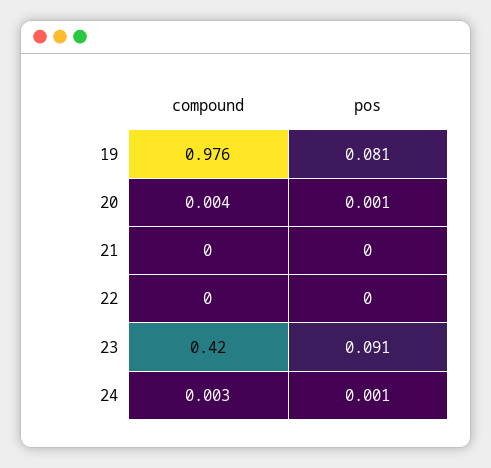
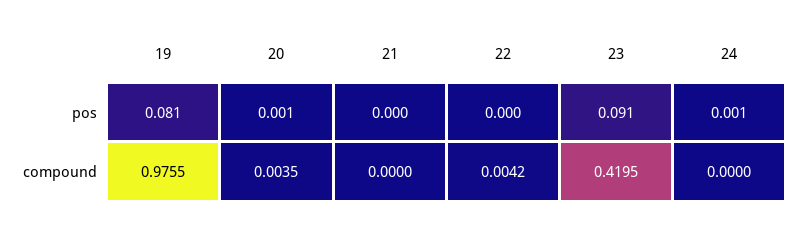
compound, 22: 0 -> 0.0042
compound, 24: 0.003 -> 0

